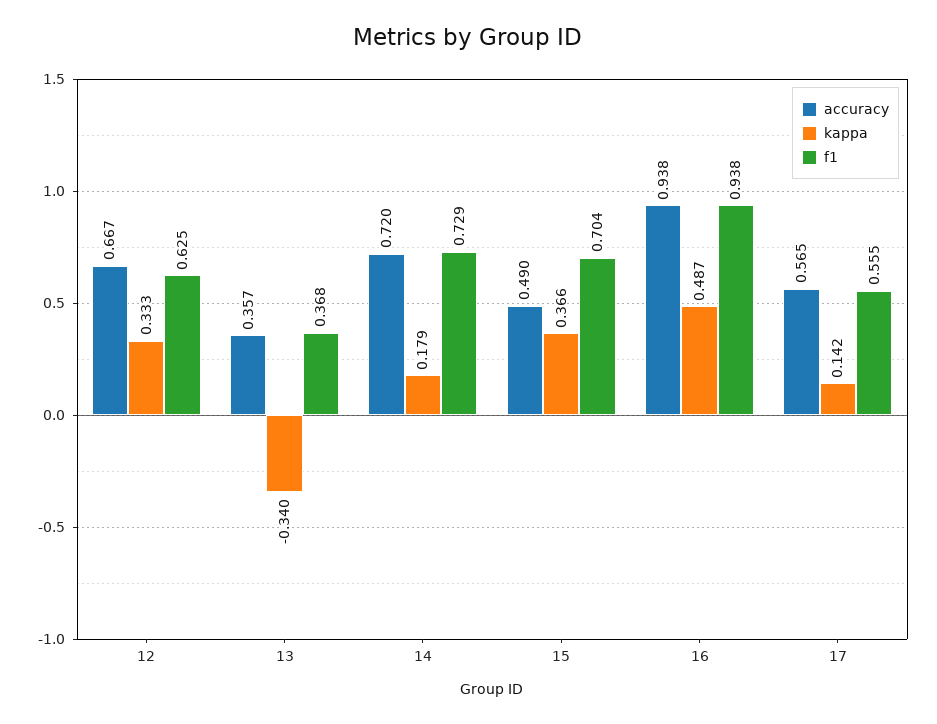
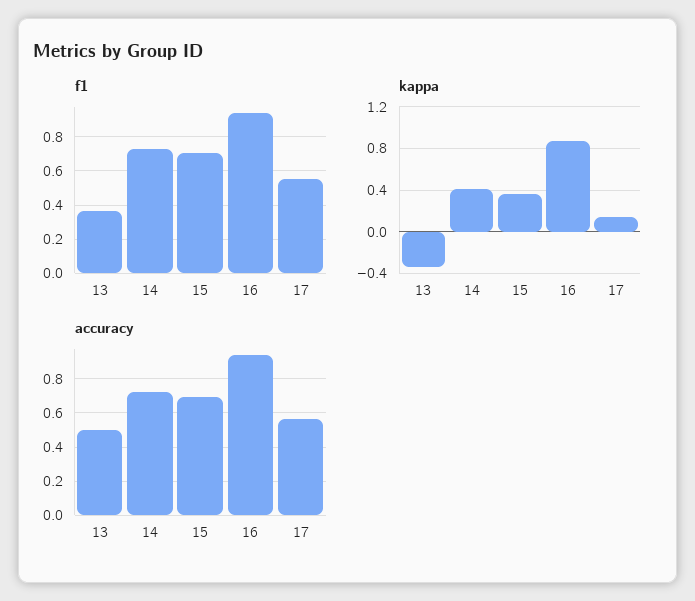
accuracy, 12: 0.667 -> none
kappa, 12: 0.333 -> none
f1, 12: 0.625 -> none
accuracy, 13: 0.357 -> 0.5
kappa, 14: 0.179 -> 0.4
accuracy, 15: 0.49 -> 0.7
kappa, 16: 0.487 -> 0.9

